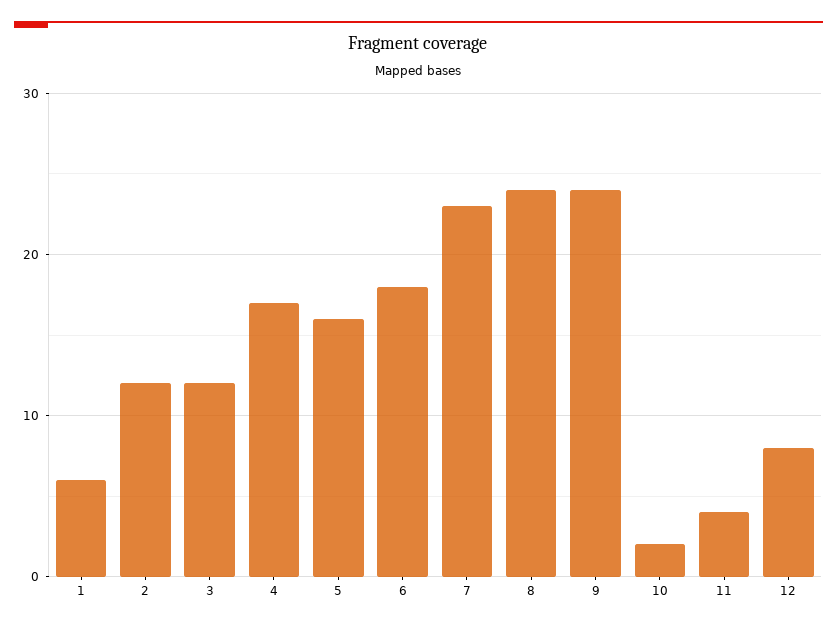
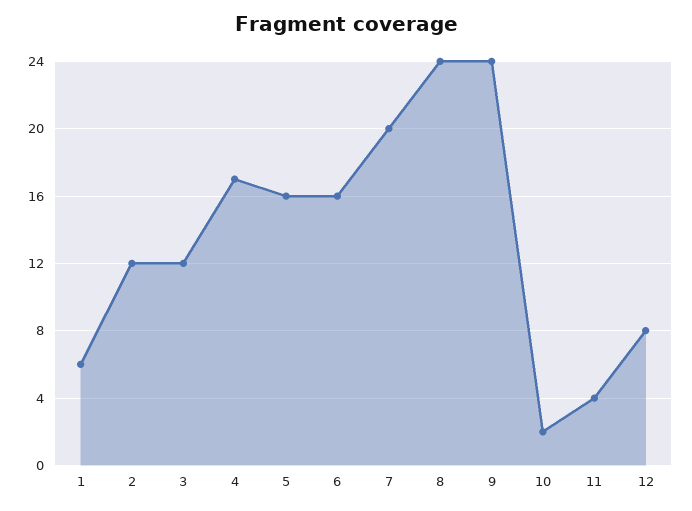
6: 18 -> 16
7: 23 -> 20

